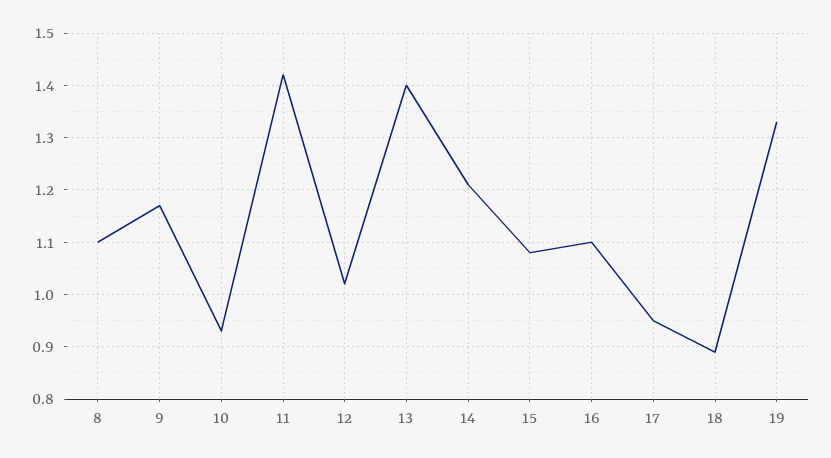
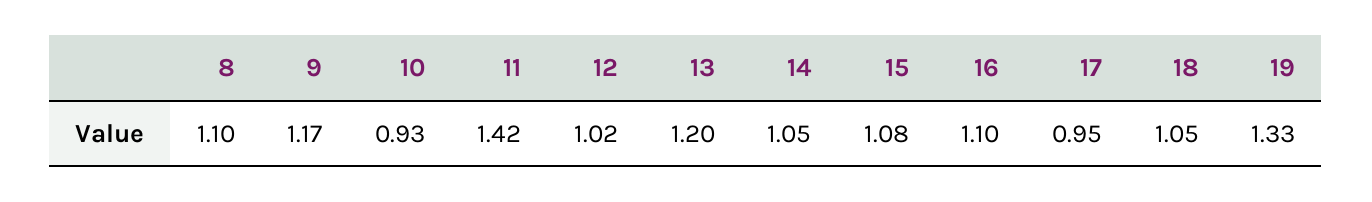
13: 1.4 -> 1.2
14: 1.2 -> 1.05
18: 0.9 -> 1.05

